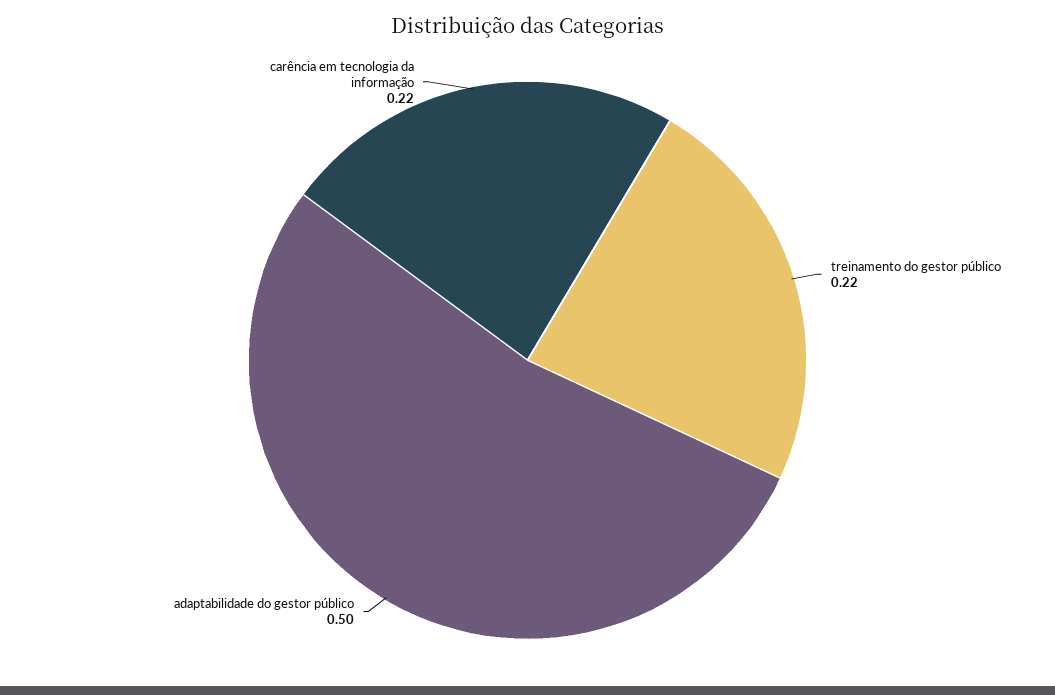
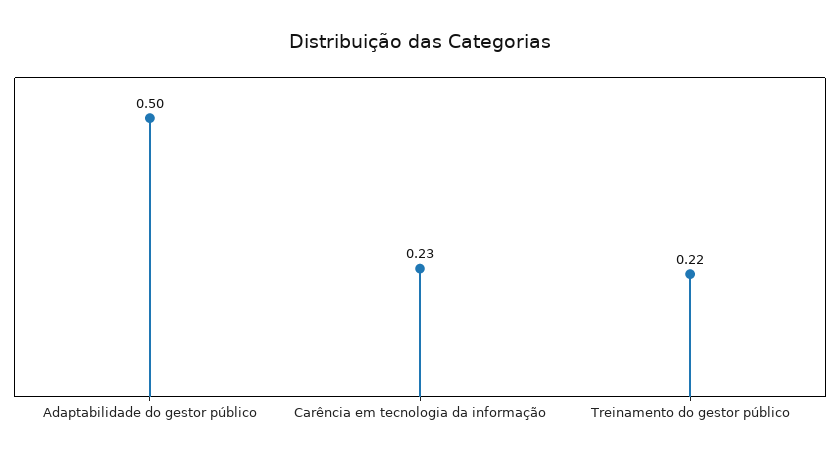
carência em tecnologia da informação: 0.22 -> 0.23

